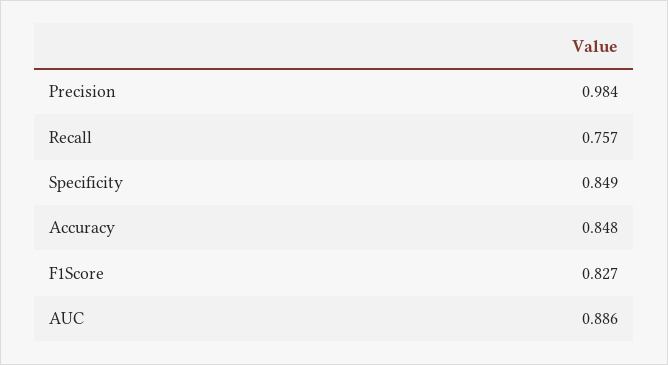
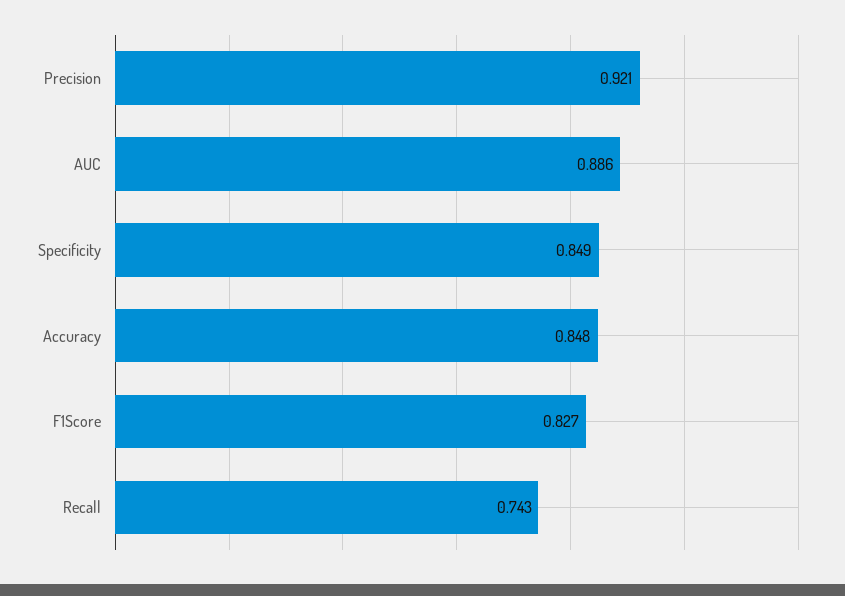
Precision: 0.984 -> 0.921
Recall: 0.757 -> 0.743

